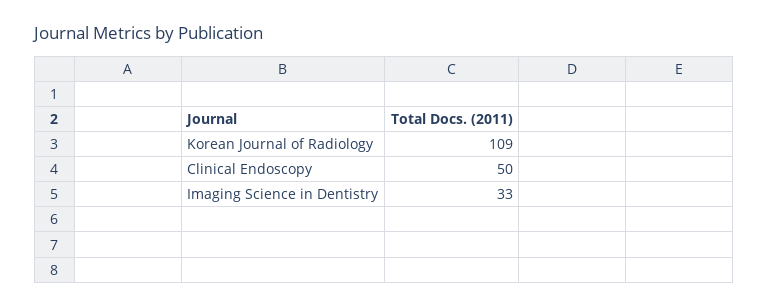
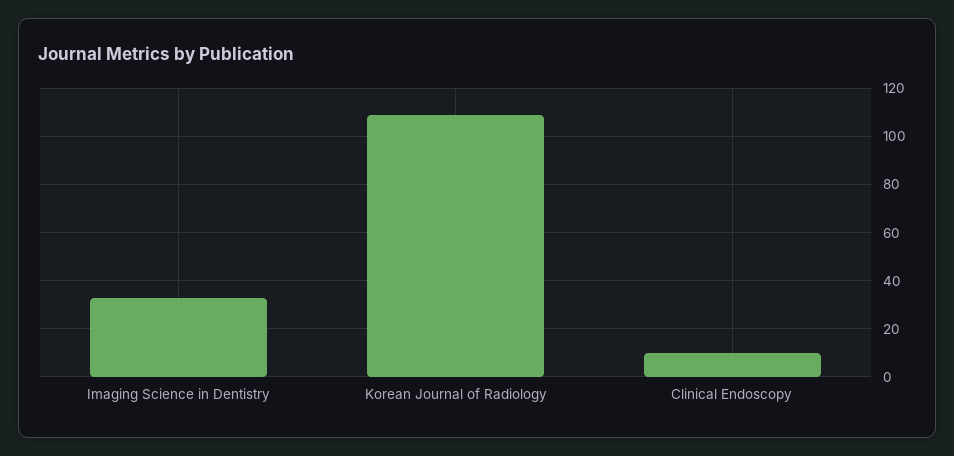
Clinical Endoscopy: 50 -> 10

